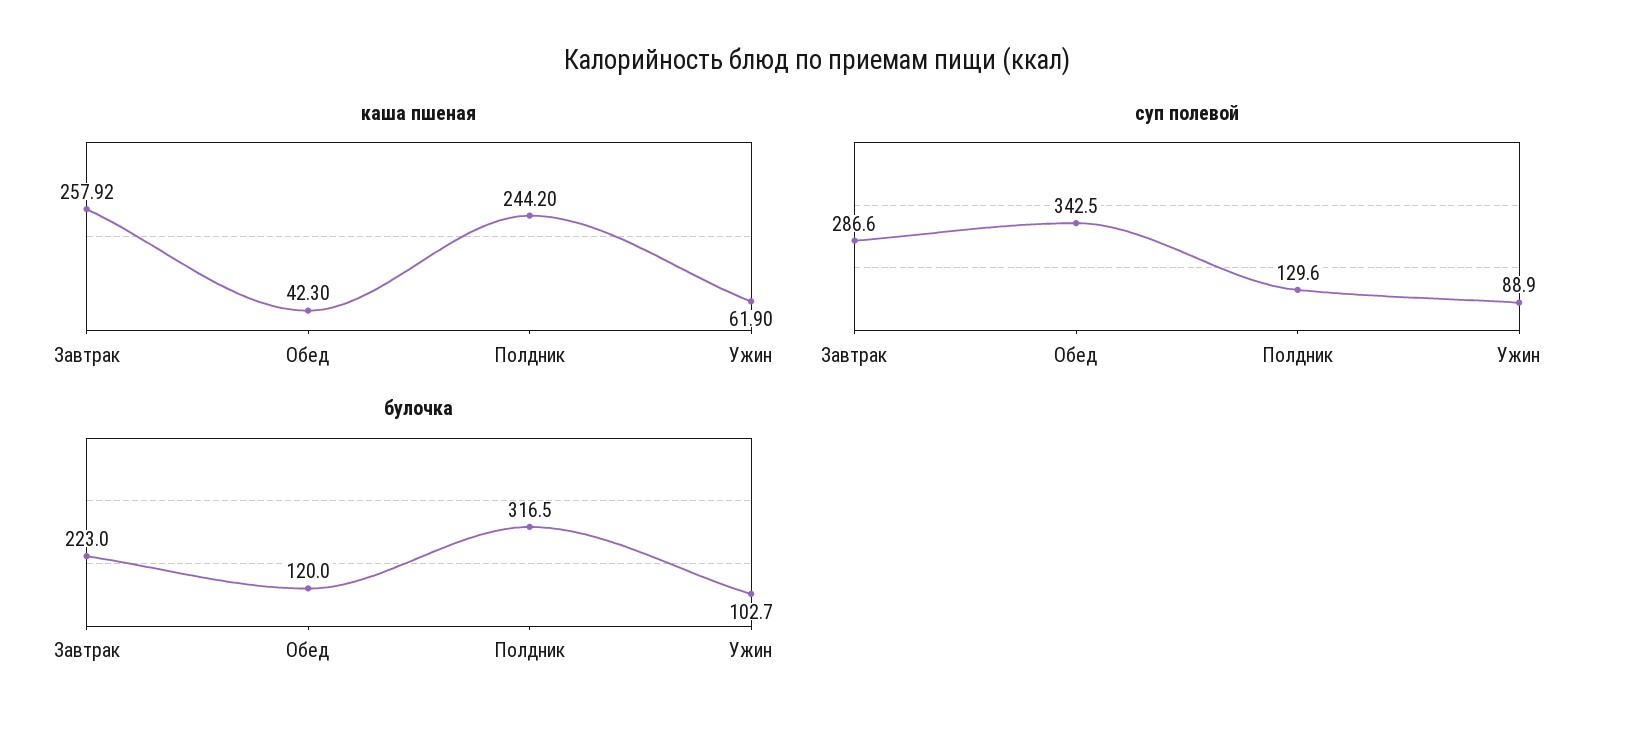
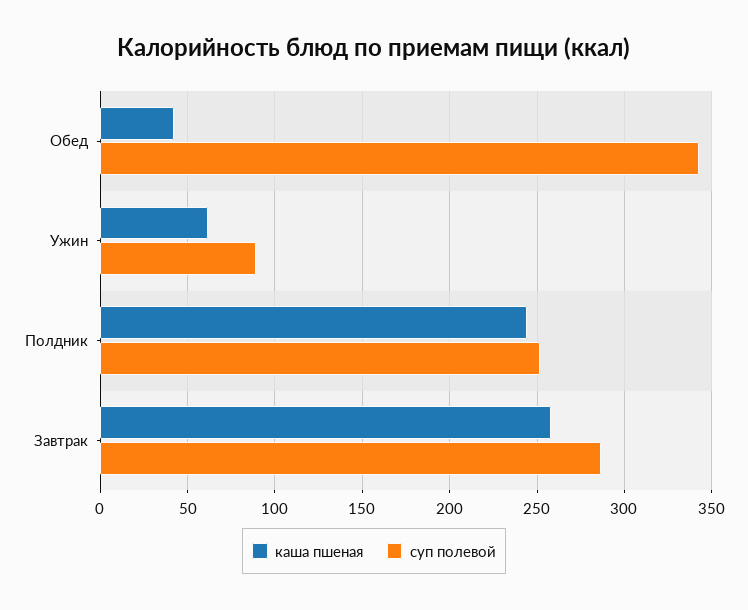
суп полевой, Полдник: 129.6 -> 250
булочка, Завтрак: 223 -> none
булочка, Обед: 120 -> none
булочка, Полдник: 316.5 -> none
булочка, Ужин: 102.7 -> none

